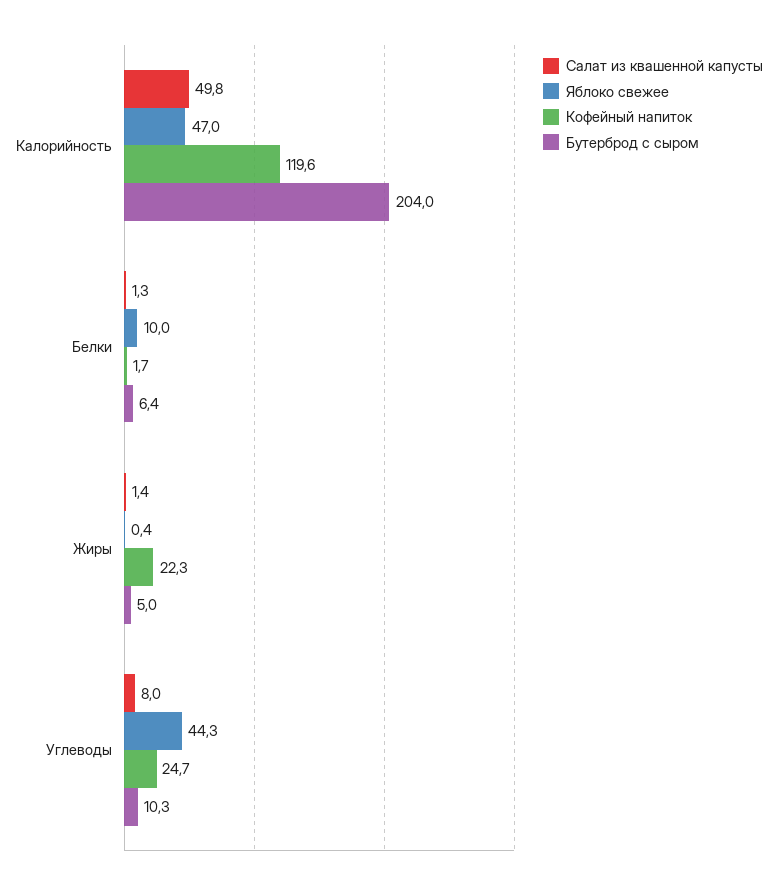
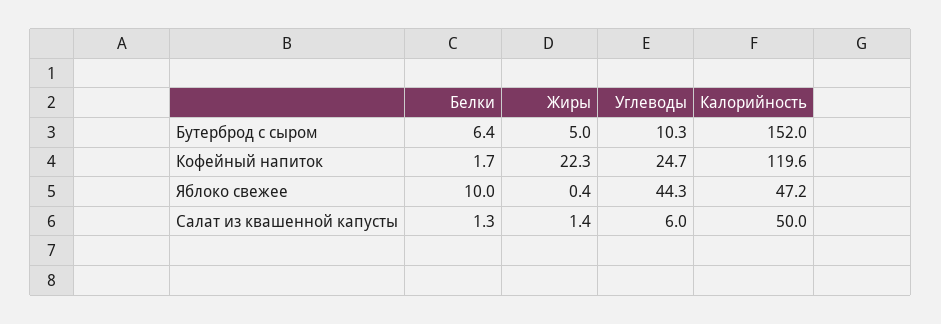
Салат из квашенной капусты, Калорийность: 49.8 -> 50
Яблоко свежее, Калорийность: 47 -> 47.2
Бутерброд с сыром, Калорийность: 204 -> 152
Салат из квашенной капусты, Углеводы: 8 -> 6

